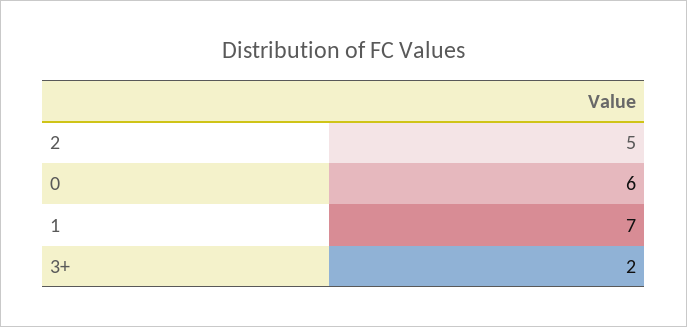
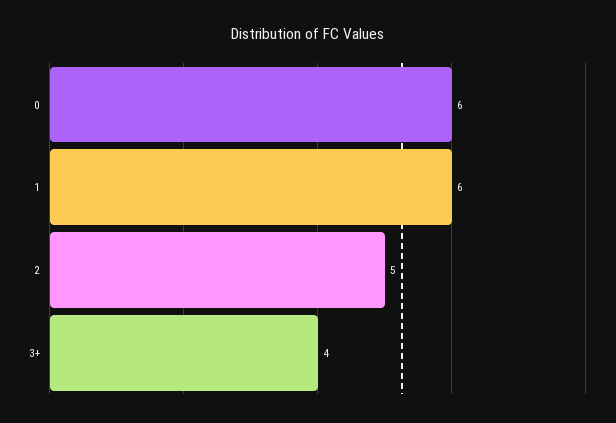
1: 7 -> 6
3+: 2 -> 4

